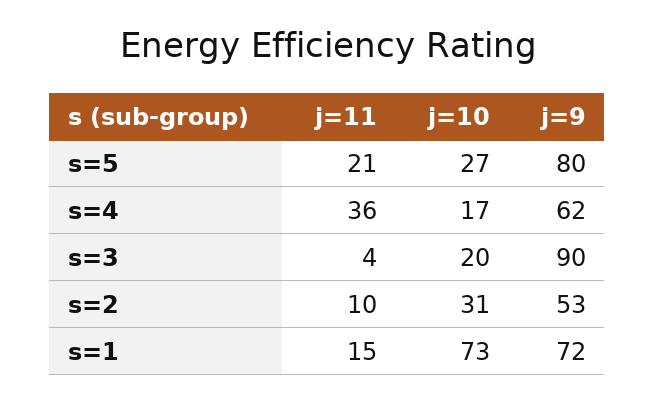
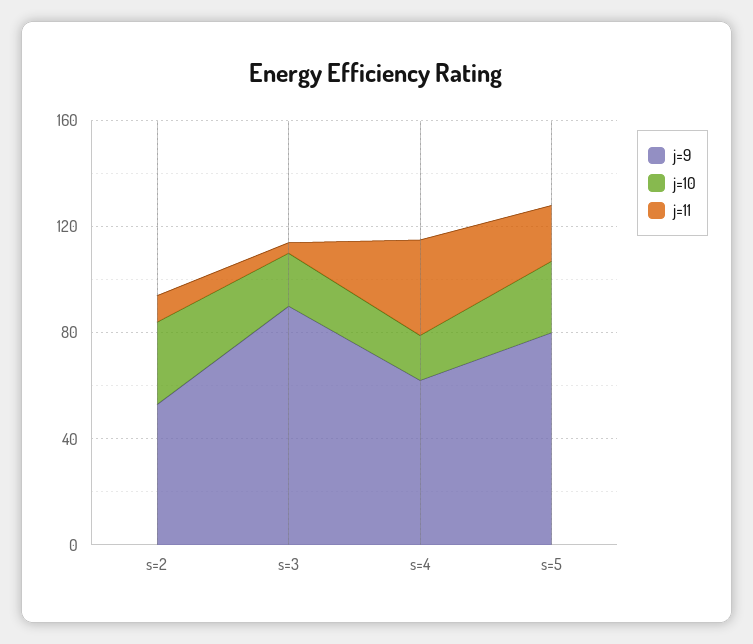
j=11, s=1: 15 -> none
j=10, s=1: 73 -> none
j=9, s=1: 72 -> none

